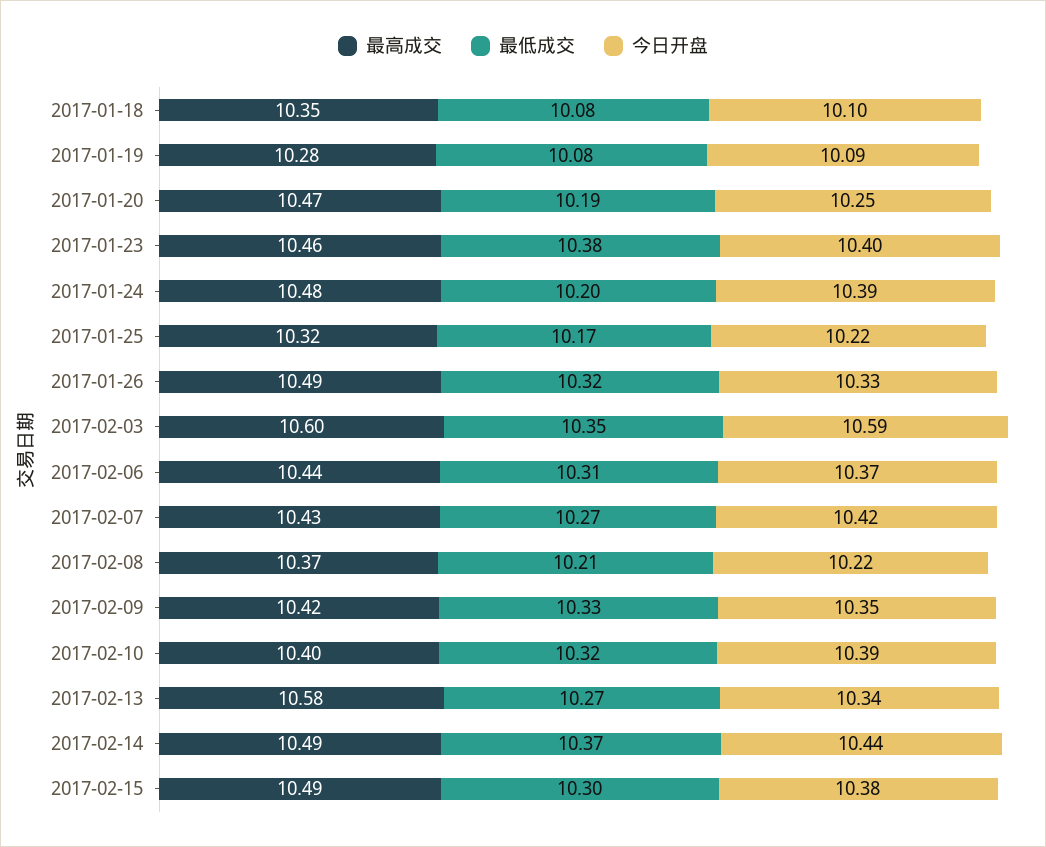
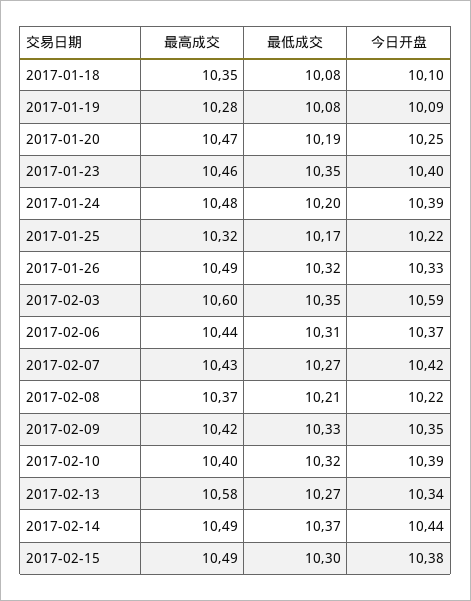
最低成交, 2017-01-23: 10.38 -> 10.35

